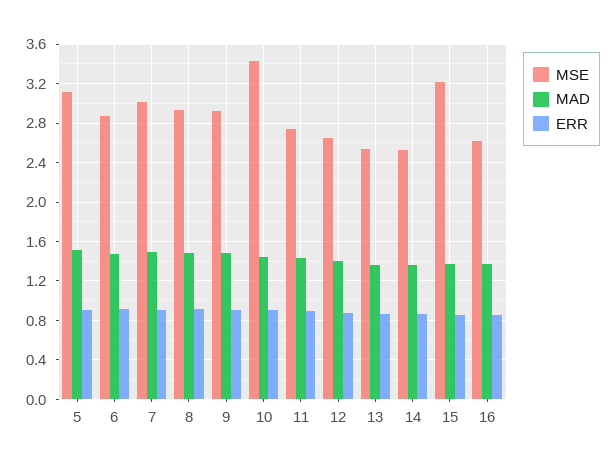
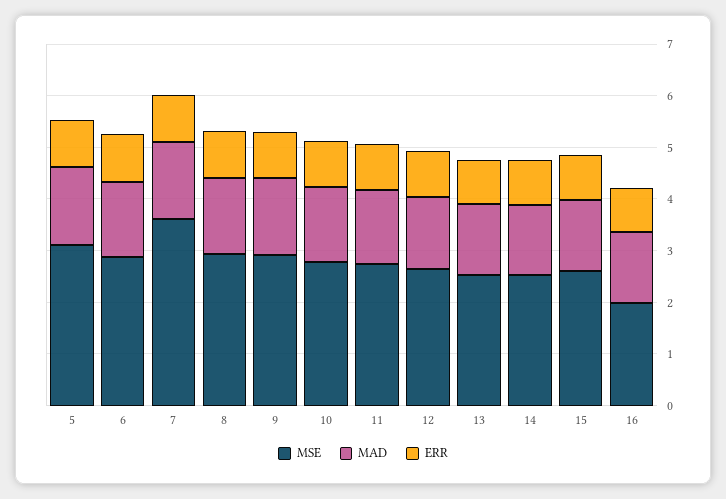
MSE, 7: 3 -> 3.6
MSE, 10: 3.4 -> 2.8
MSE, 15: 3.2 -> 2.6
MSE, 16: 2.6 -> 2

